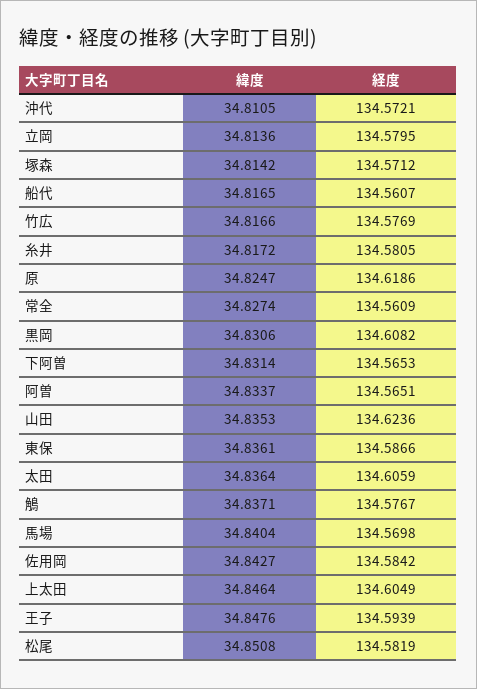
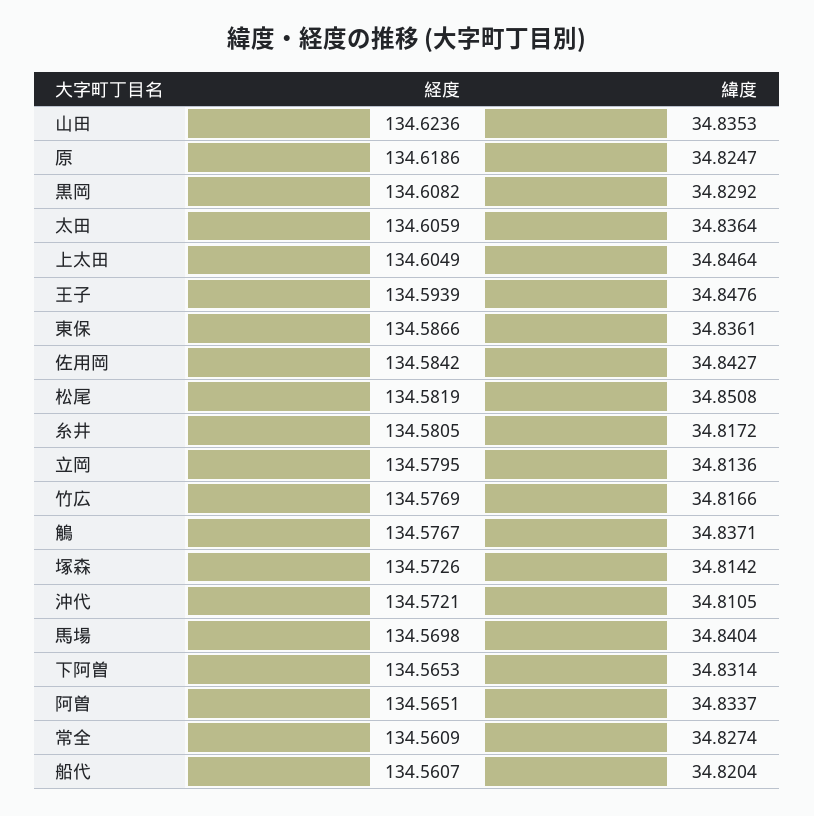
経度, 塚森: 134.5712 -> 134.5726
緯度, 船代: 34.8165 -> 34.8204
緯度, 黒岡: 34.8306 -> 34.8292

